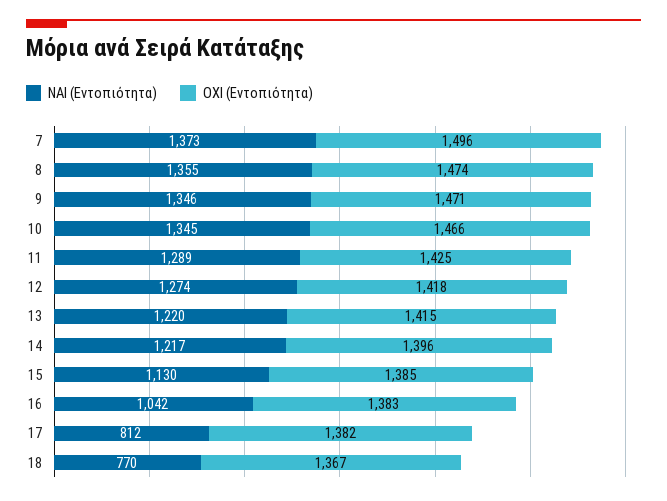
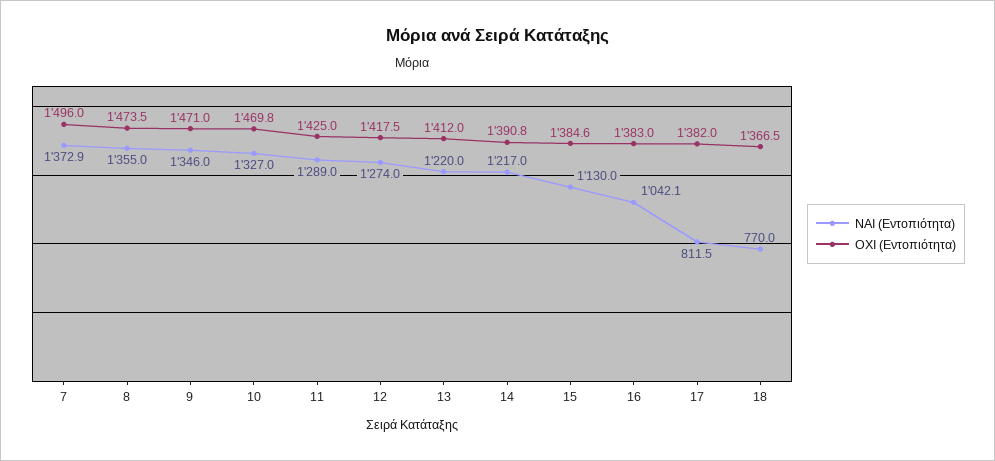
ΝΑΙ (Εντοπιότητα), 10: 1345 -> 1327
ΟΧΙ (Εντοπιότητα), 10: 1466 -> 1469.8
ΟΧΙ (Εντοπιότητα), 13: 1415 -> 1412
ΟΧΙ (Εντοπιότητα), 14: 1396 -> 1390.8

